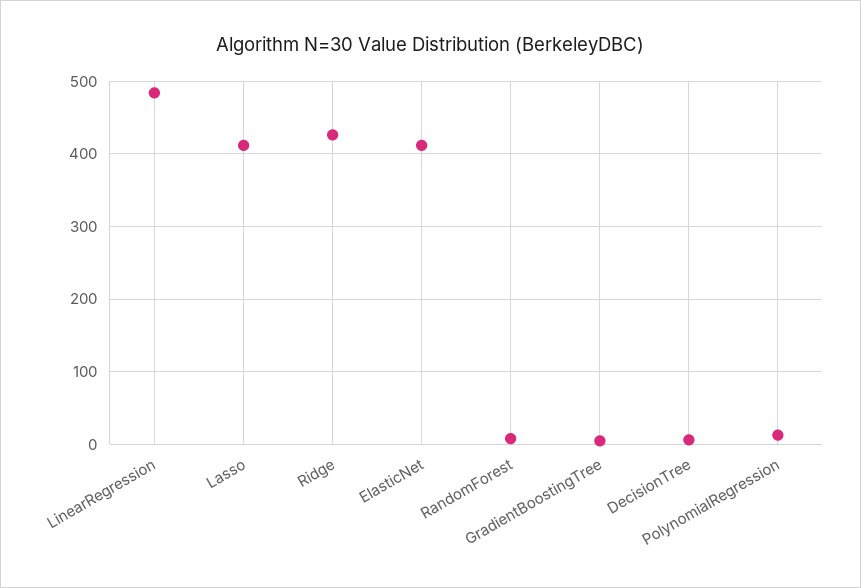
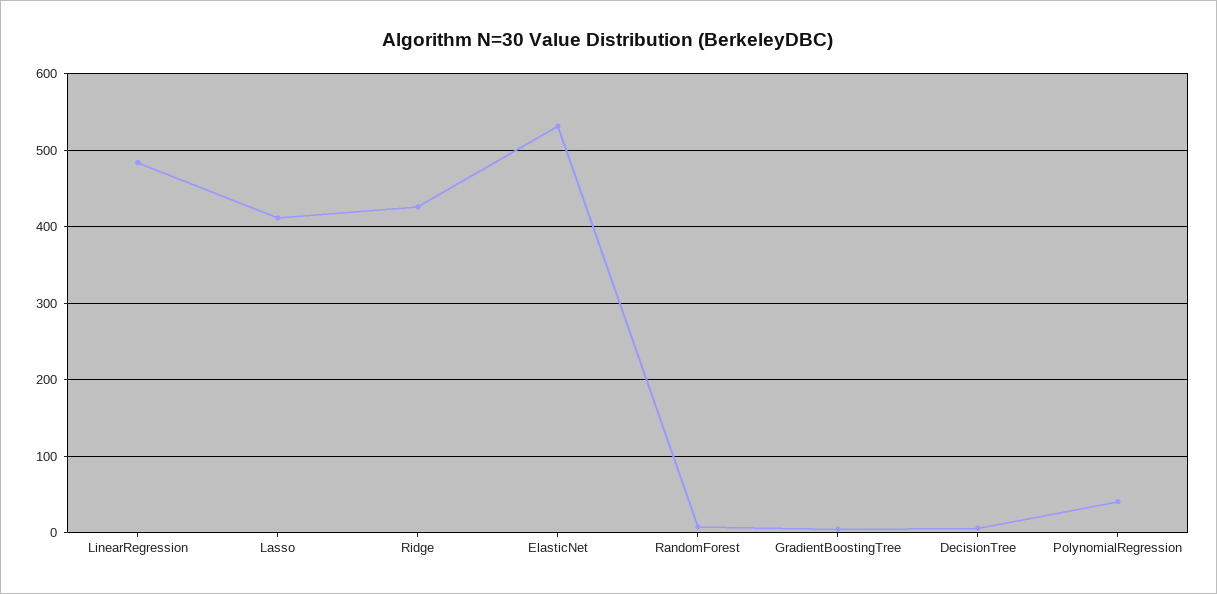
ElasticNet: 410 -> 530
PolynomialRegression: 10 -> 40

